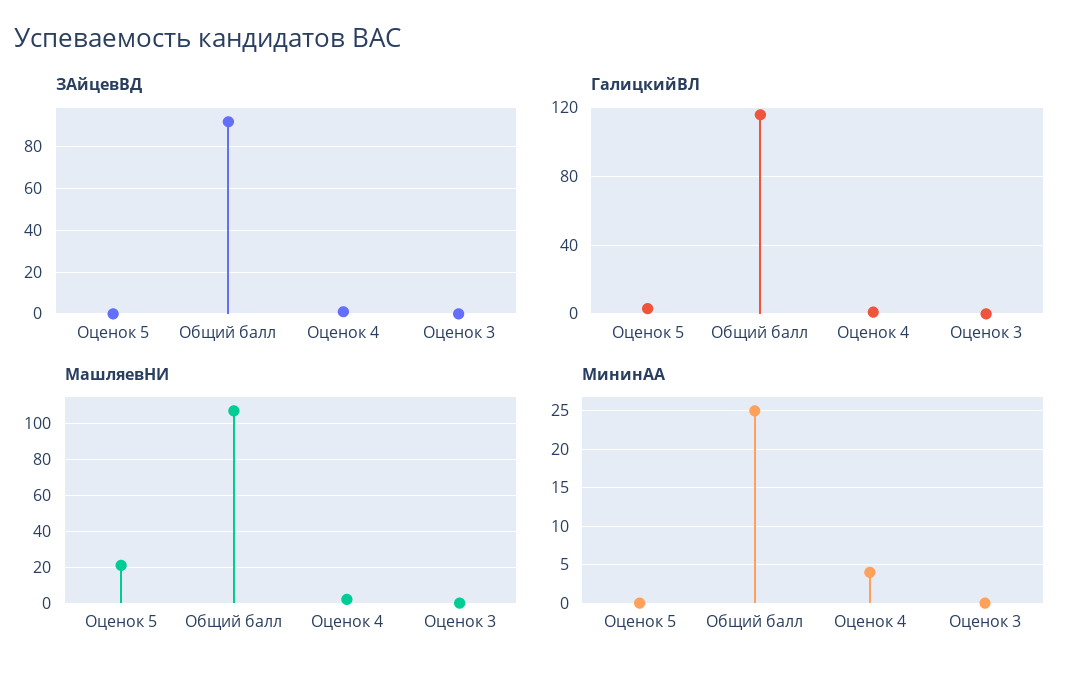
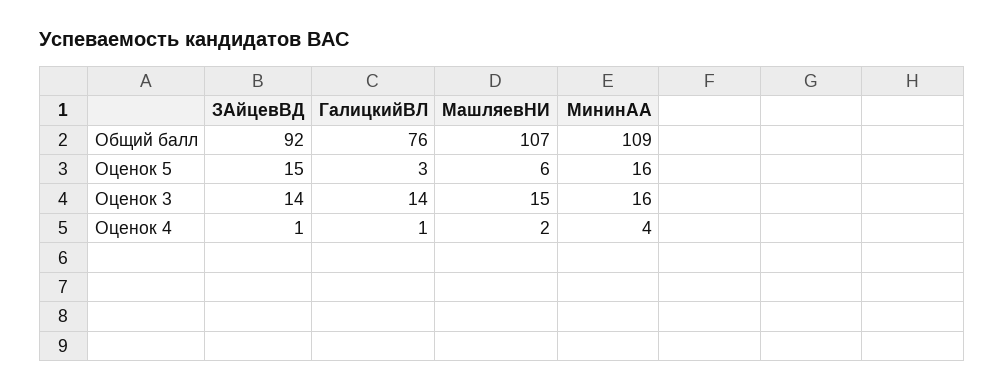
ЗАйцевВД, Оценок 5: 0 -> 15
ЗАйцевВД, Оценок 3: 0 -> 14
ГалицкийВЛ, Общий балл: 115 -> 76
ГалицкийВЛ, Оценок 3: 0 -> 14
МашляевНИ, Оценок 5: 20 -> 6
МашляевНИ, Оценок 3: 0 -> 15
МининАА, Оценок 5: 0 -> 16
МининАА, Общий балл: 25 -> 109
МининАА, Оценок 3: 0 -> 16

